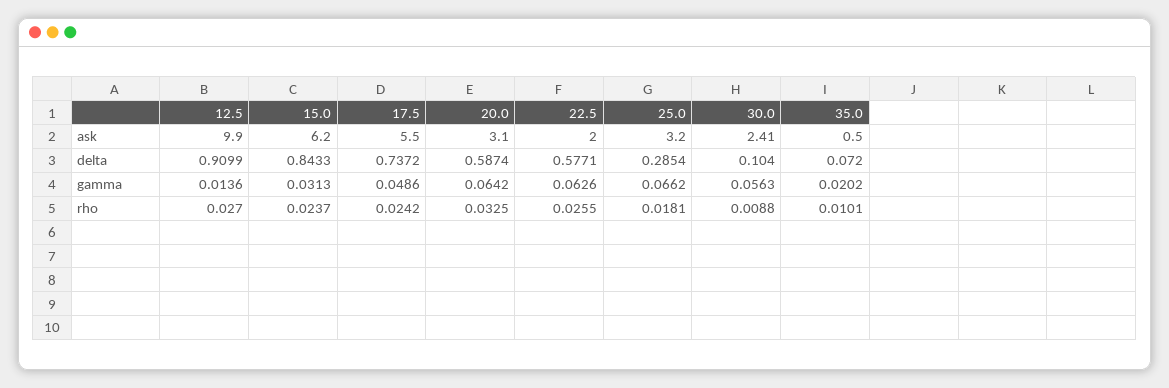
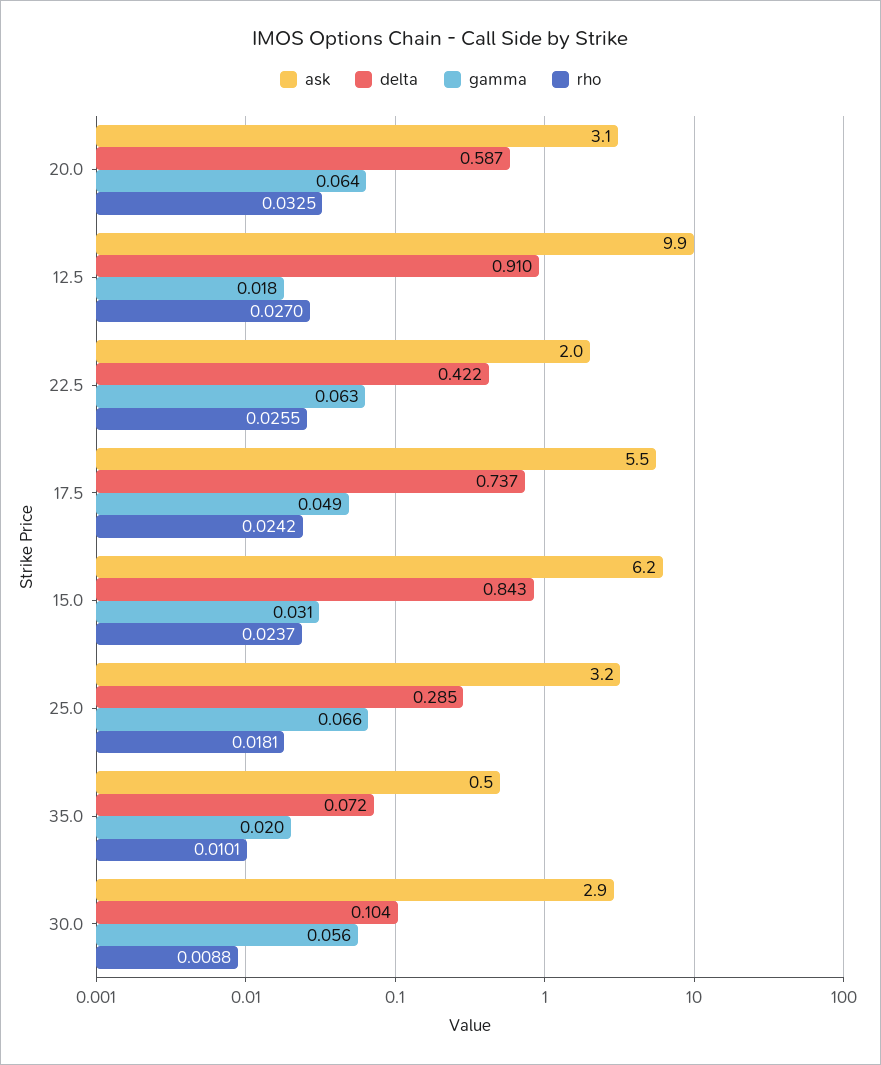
ask, 30.0: 2.41 -> 2.9
delta, 22.5: 0.5771 -> 0.422
gamma, 12.5: 0.0136 -> 0.018

